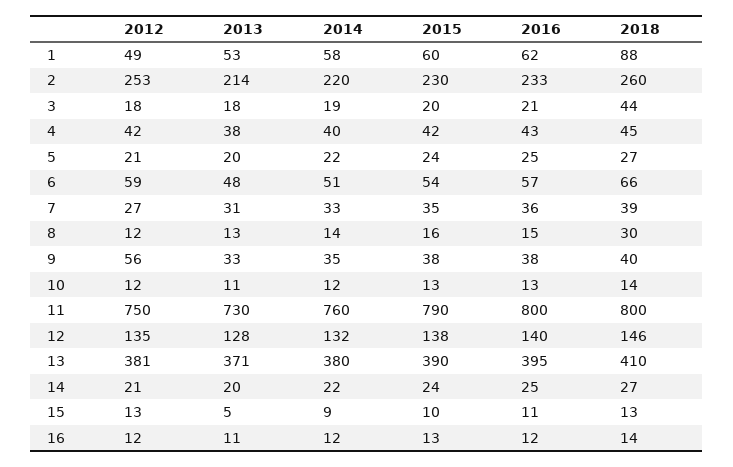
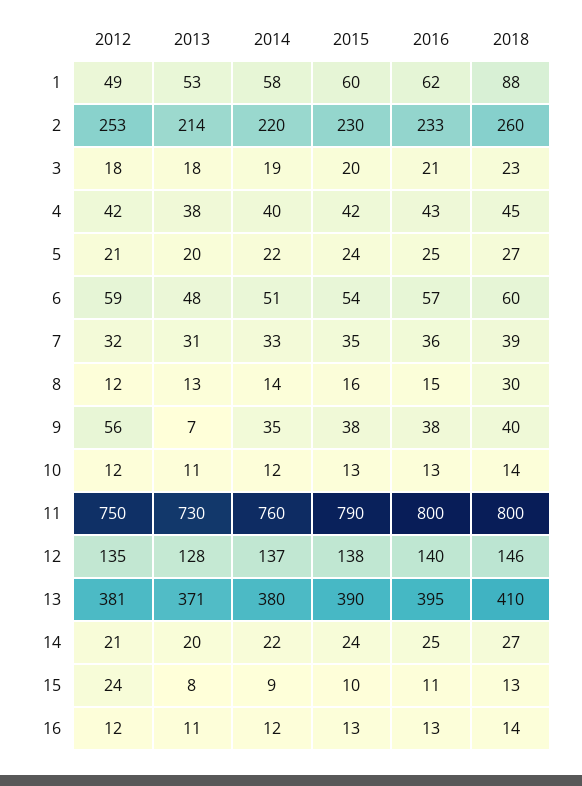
2018, 3: 44 -> 23
2018, 6: 66 -> 60
2012, 7: 27 -> 32
2013, 9: 33 -> 7
2014, 12: 132 -> 137
2012, 15: 13 -> 24
2013, 15: 5 -> 8
2016, 16: 12 -> 13

